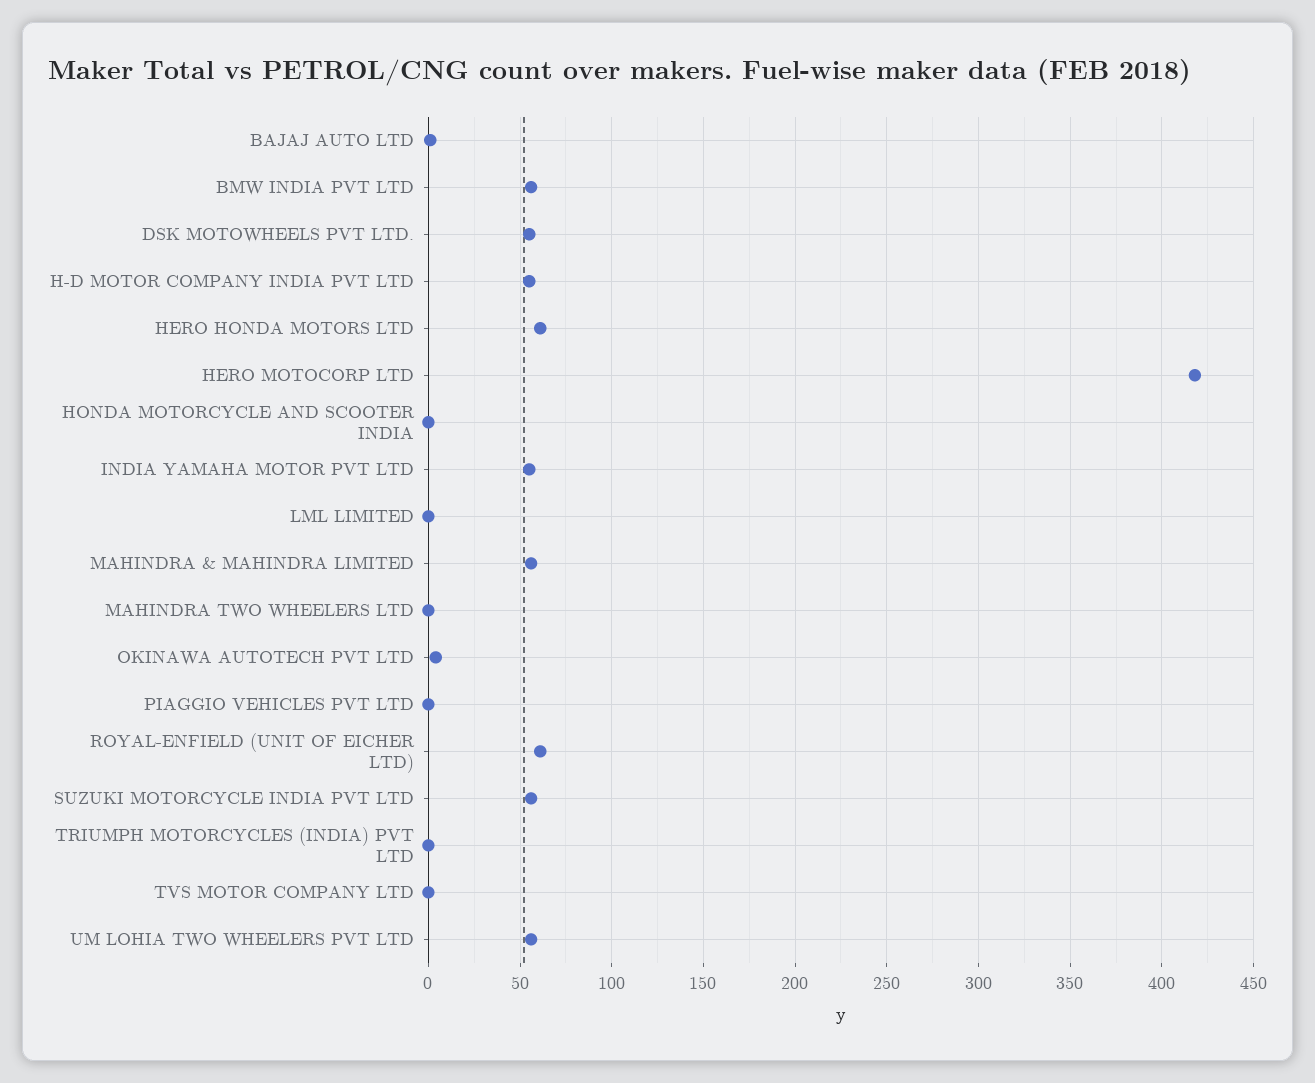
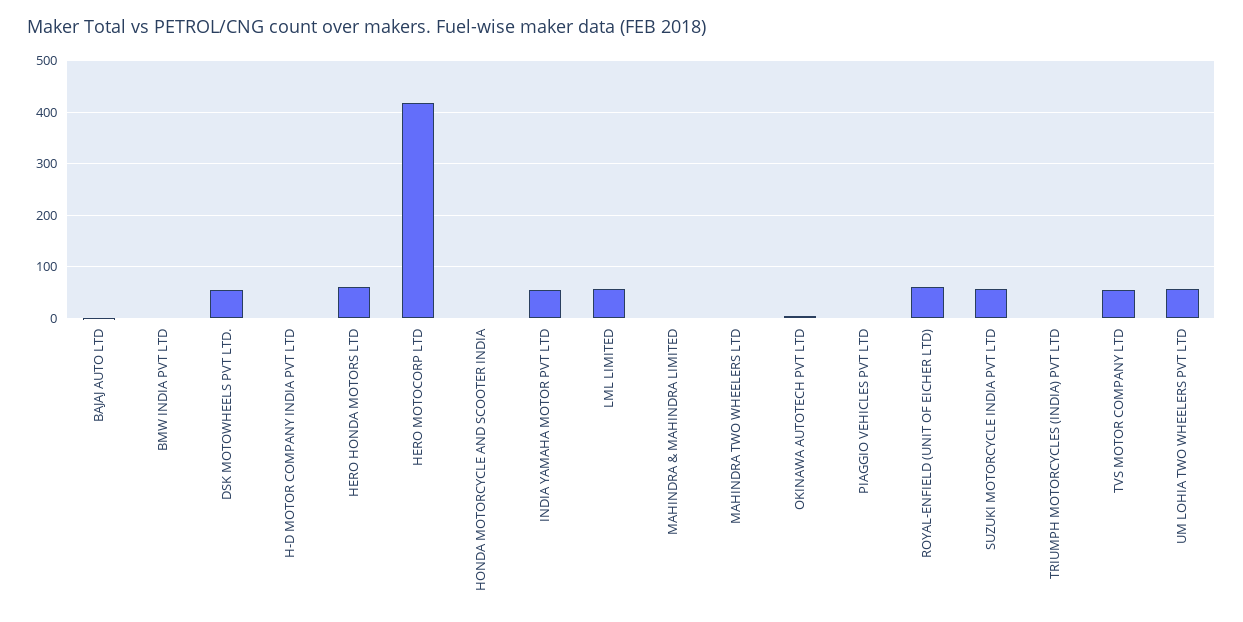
BMW INDIA PVT LTD: 55 -> 0
H-D MOTOR COMPANY INDIA PVT LTD: 55 -> 0
LML LIMITED: 0 -> 60
MAHINDRA & MAHINDRA LIMITED: 55 -> 0
TVS MOTOR COMPANY LTD: 0 -> 60

